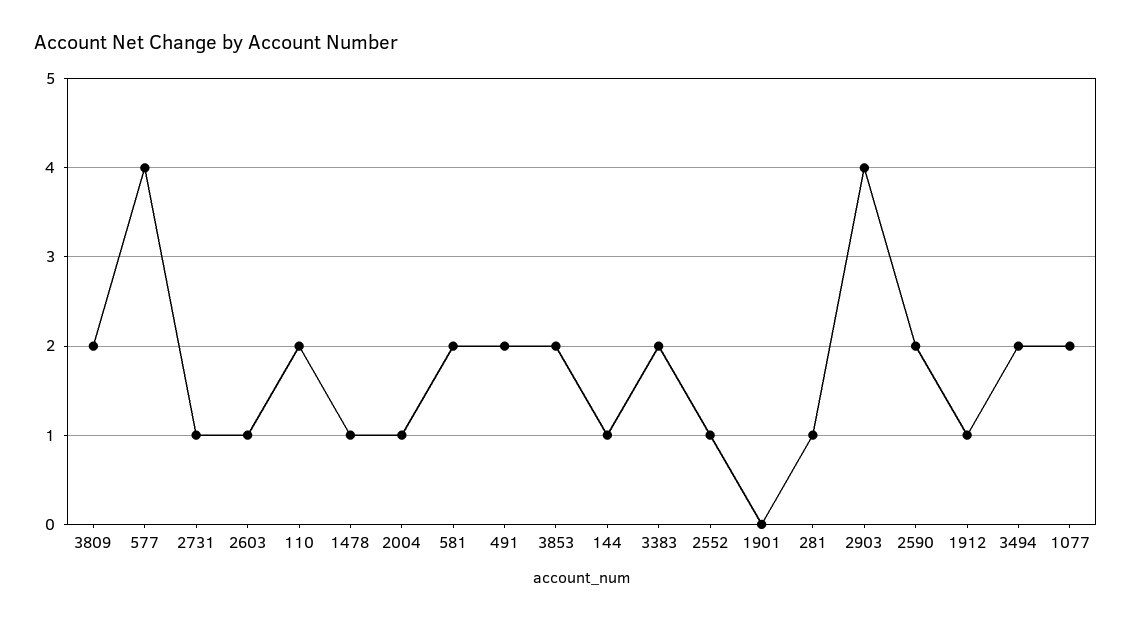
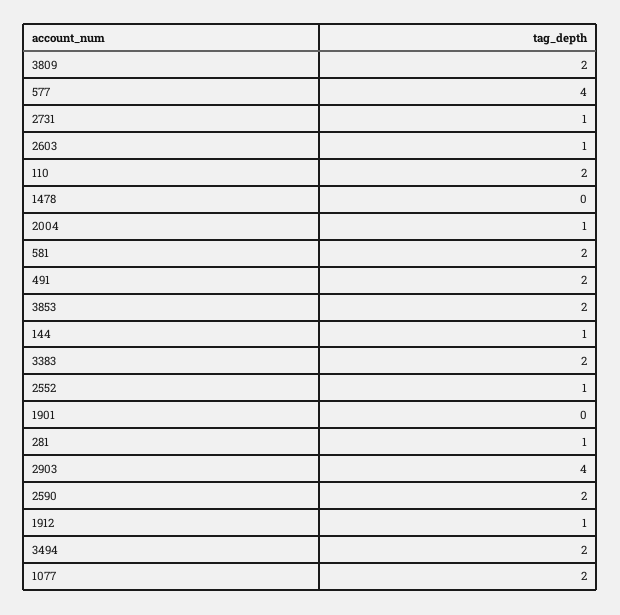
1478: 1 -> 0

